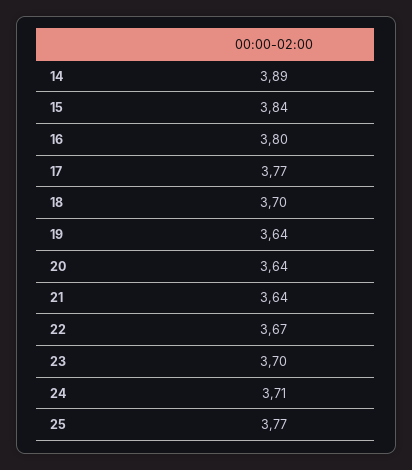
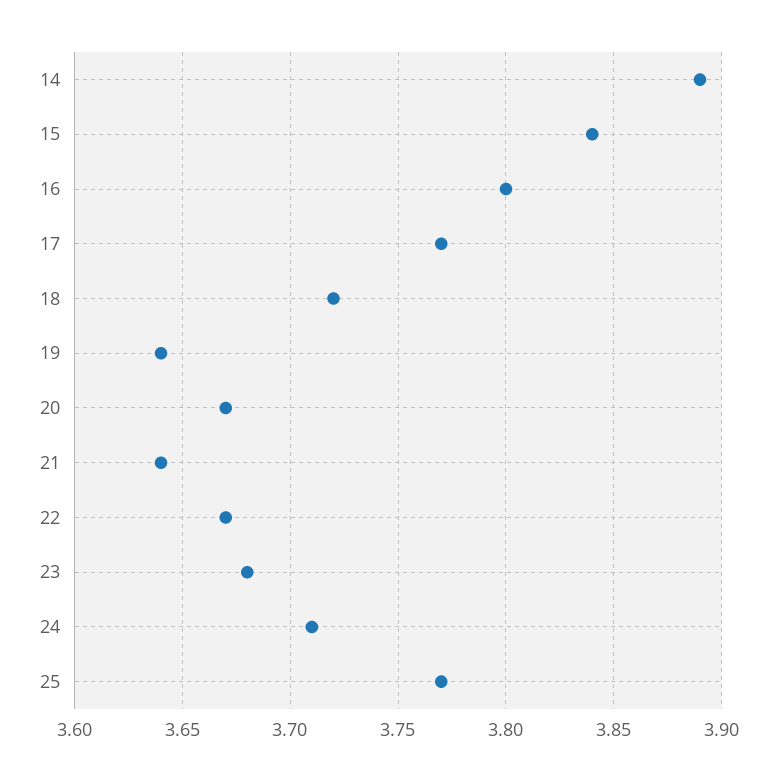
18: 3.7 -> 3.72
20: 3.64 -> 3.67
23: 3.7 -> 3.68

